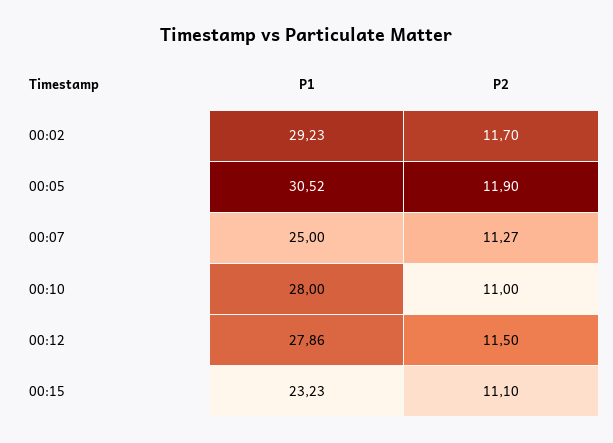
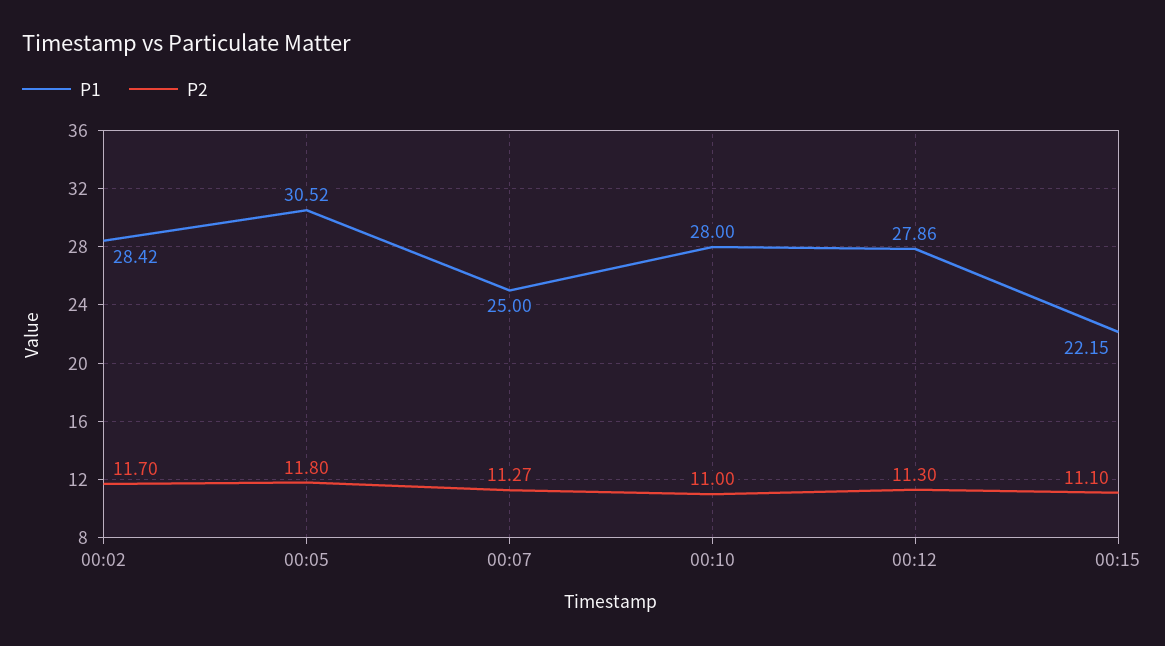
P1, 00:02: 29.23 -> 28.42
P2, 00:05: 11.9 -> 11.8
P2, 00:12: 11.5 -> 11.3
P1, 00:15: 23.23 -> 22.15

